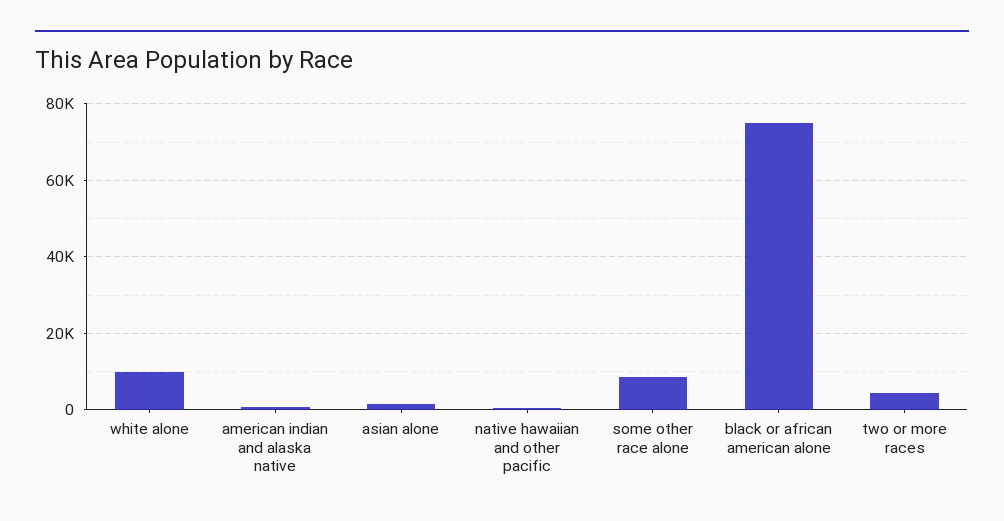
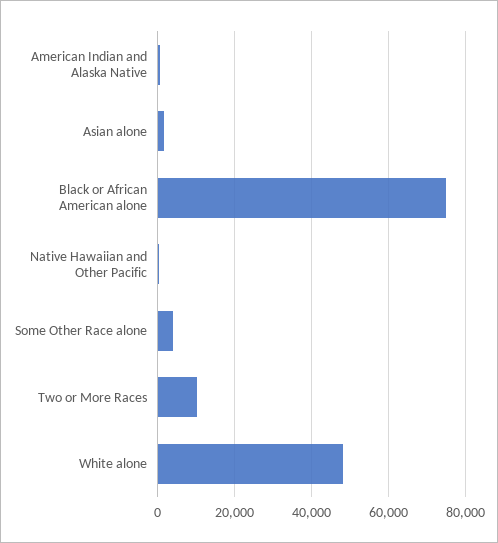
white alone: 10000 -> 48000
some other race alone: 8000 -> 4000
two or more races: 4000 -> 10000

